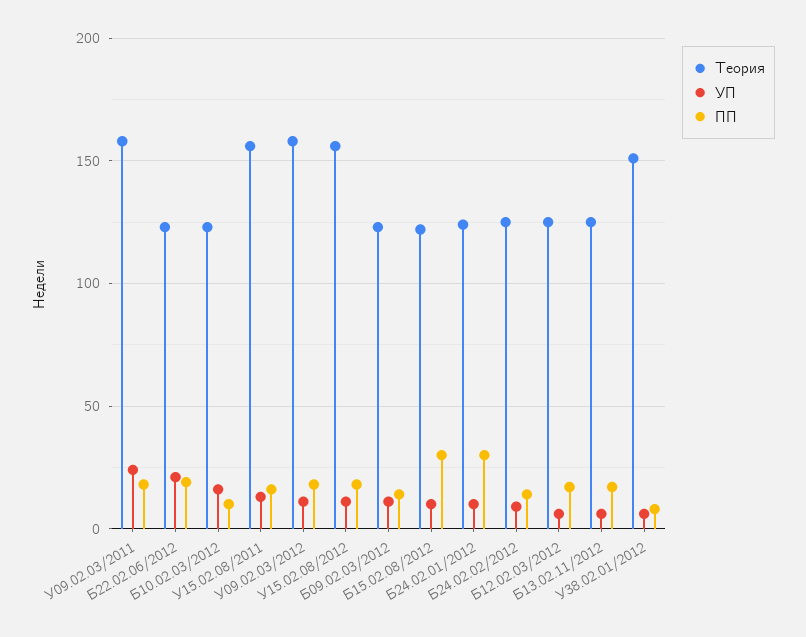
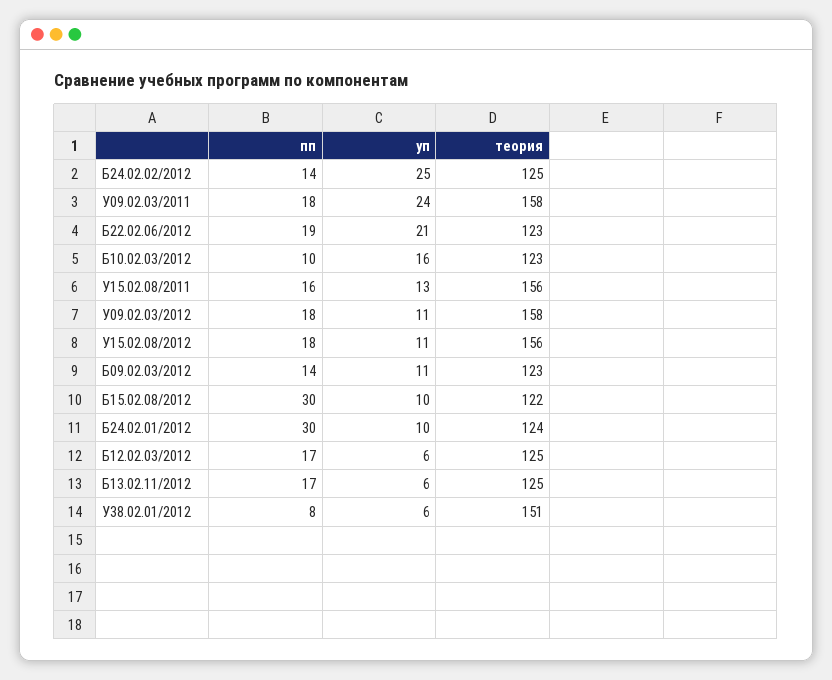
УП, Б24.02.02/2012: 10 -> 25

